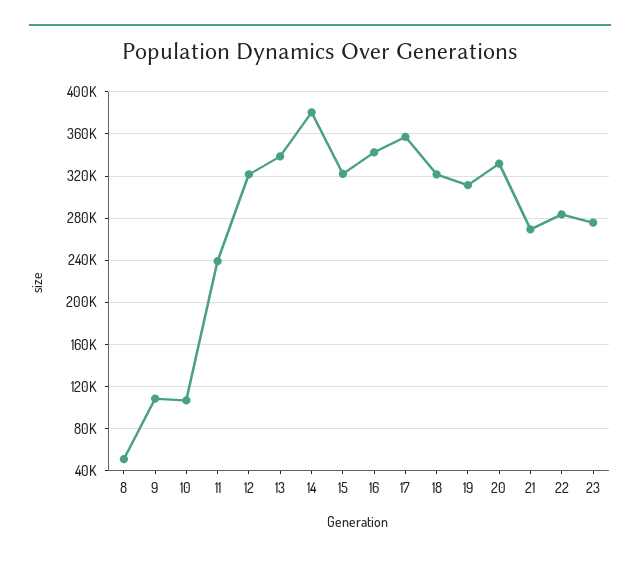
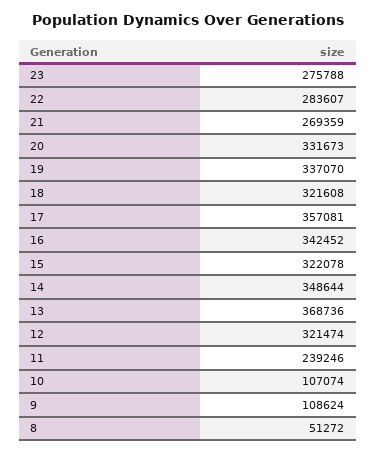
13: 340000 -> 368736
14: 380000 -> 348644
19: 310000 -> 337070

